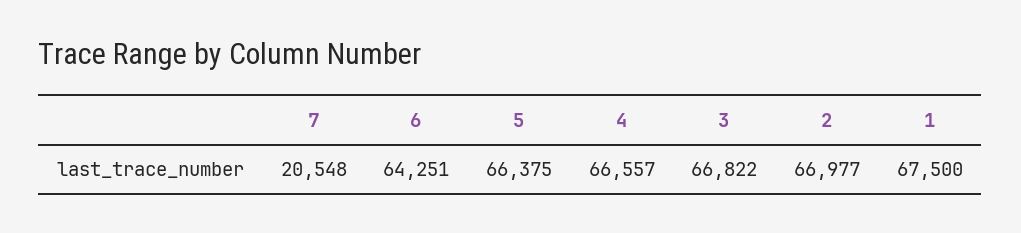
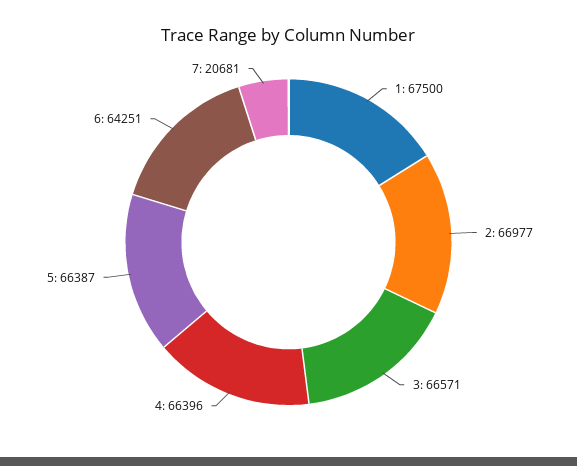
7: 20548 -> 20681
5: 66375 -> 66387
4: 66557 -> 66396
3: 66822 -> 66571

